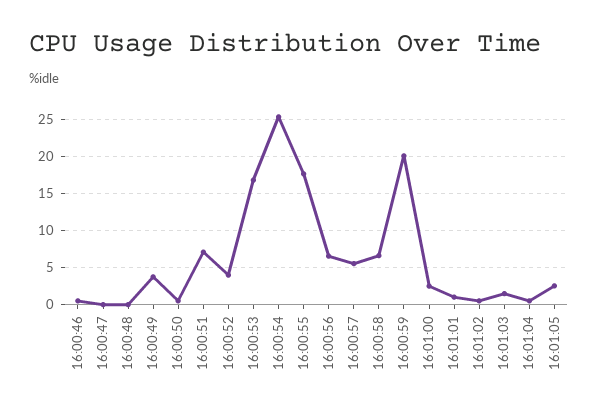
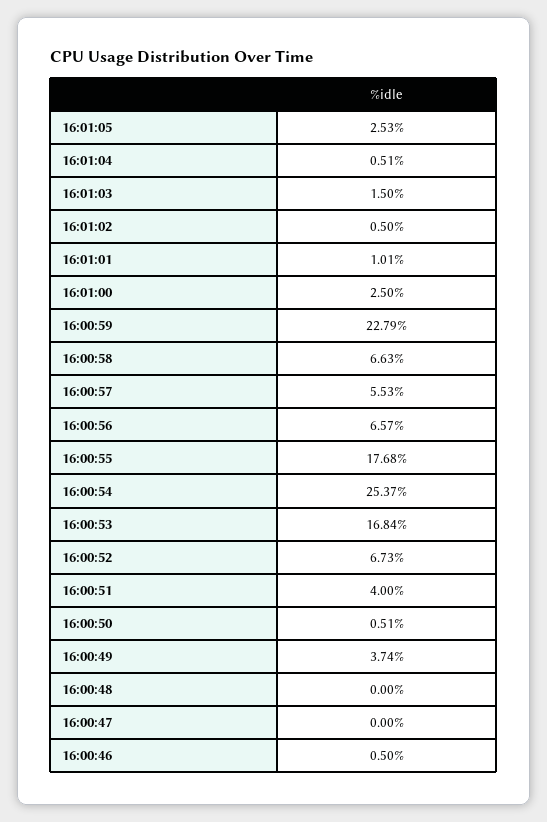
16:00:51: 7 -> 4
16:00:52: 4 -> 6.73
16:00:59: 20 -> 22.79

